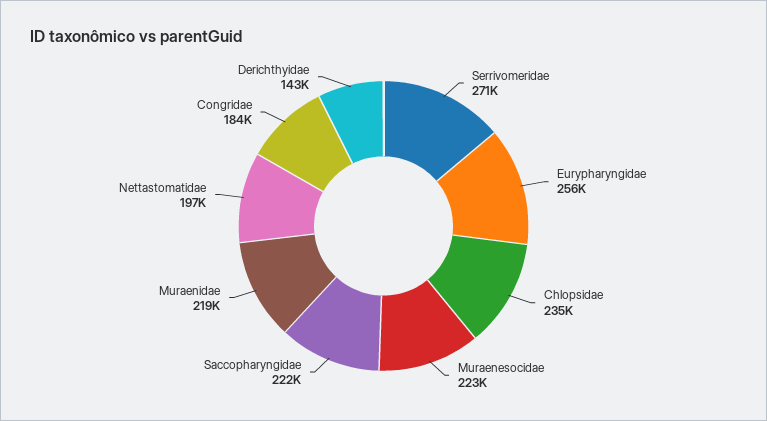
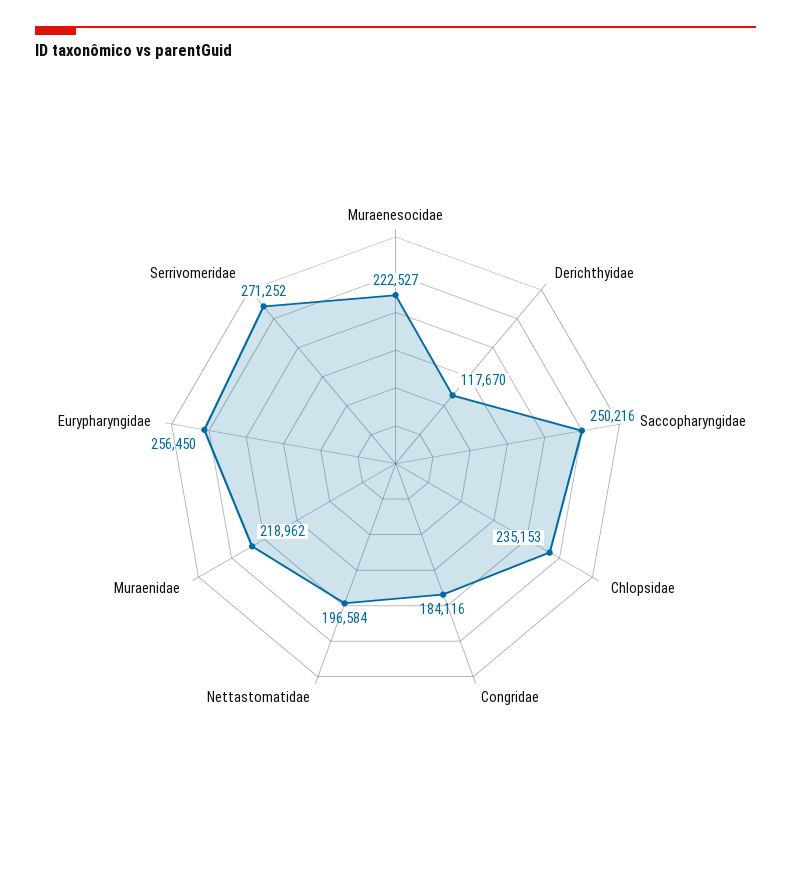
Saccopharyngidae: 222000 -> 250216
Derichthyidae: 143000 -> 117670

